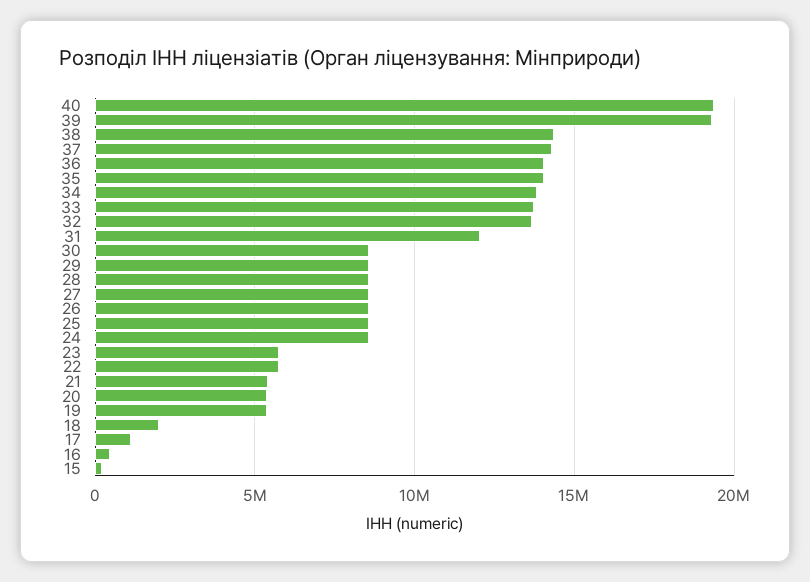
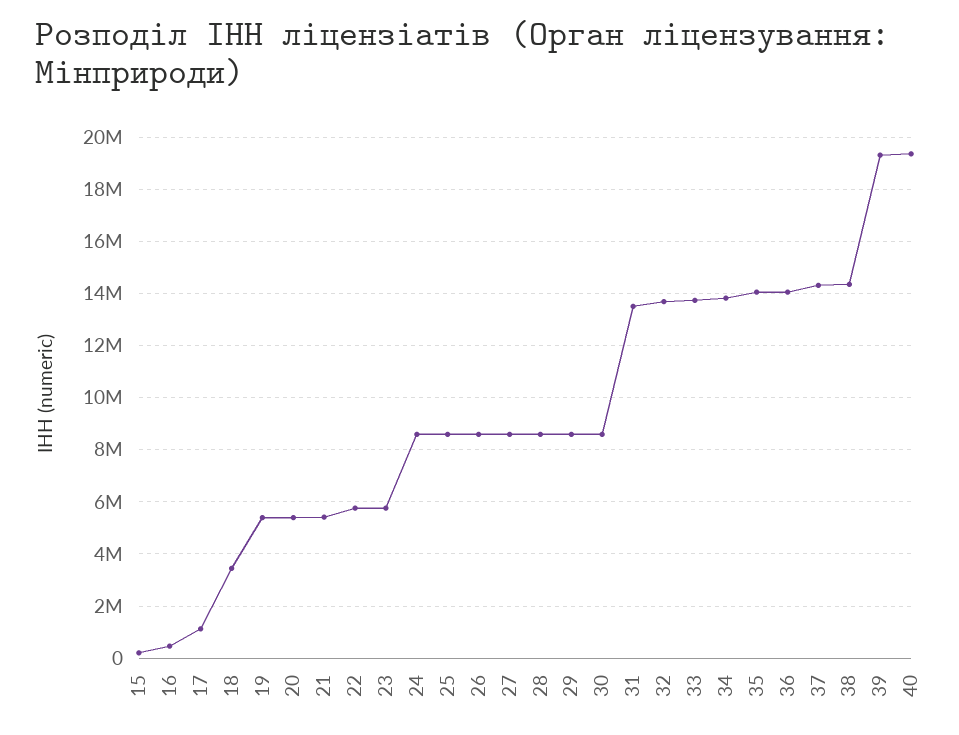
31: 12000000 -> 13500000
18: 2000000 -> 3500000

